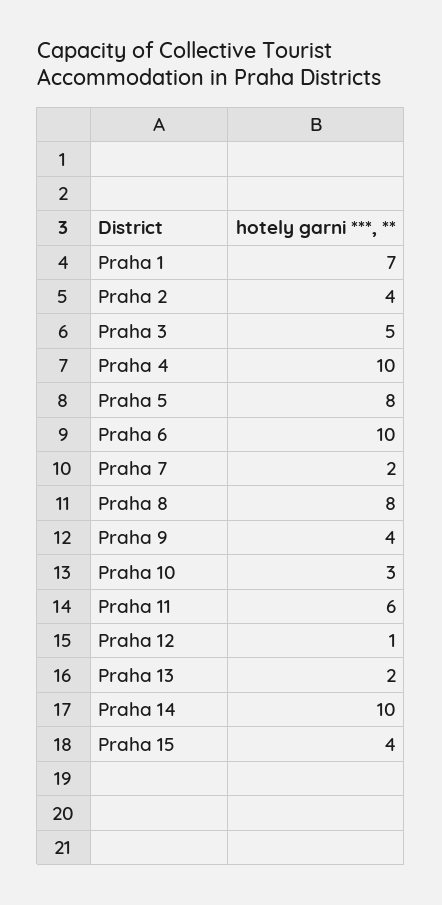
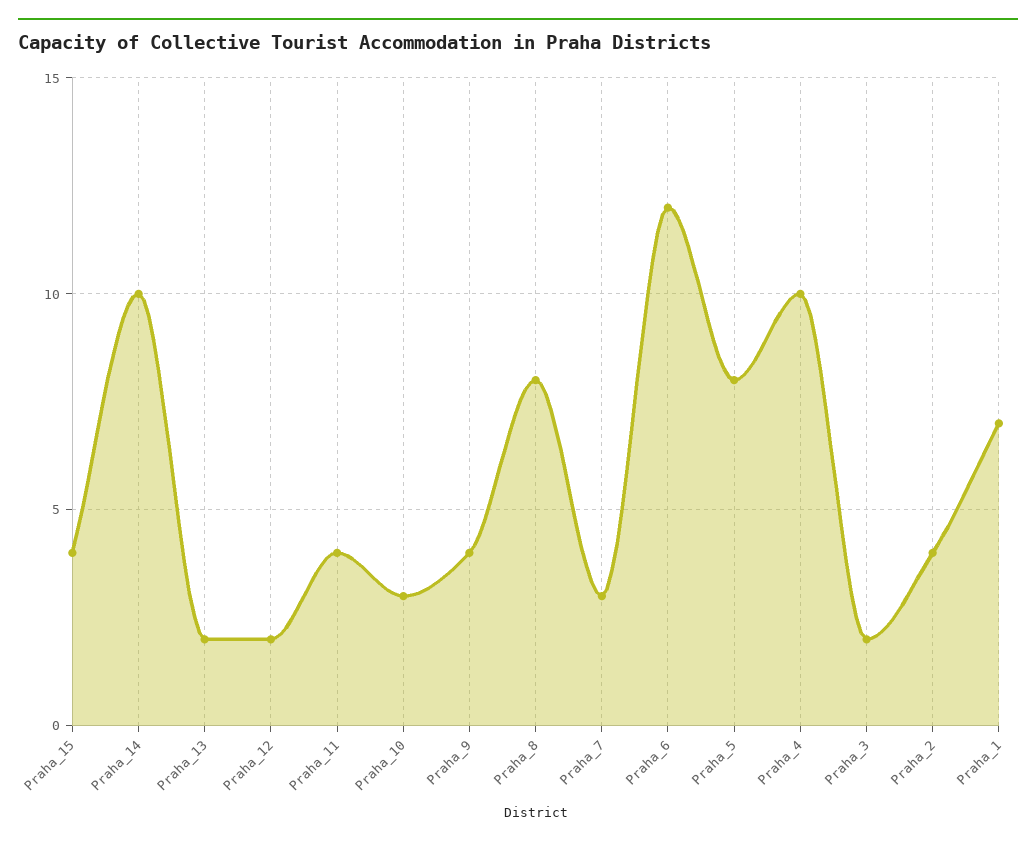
Praha 3: 5 -> 2
Praha 6: 10 -> 12
Praha 7: 2 -> 3
Praha 11: 6 -> 4
Praha 12: 1 -> 2

